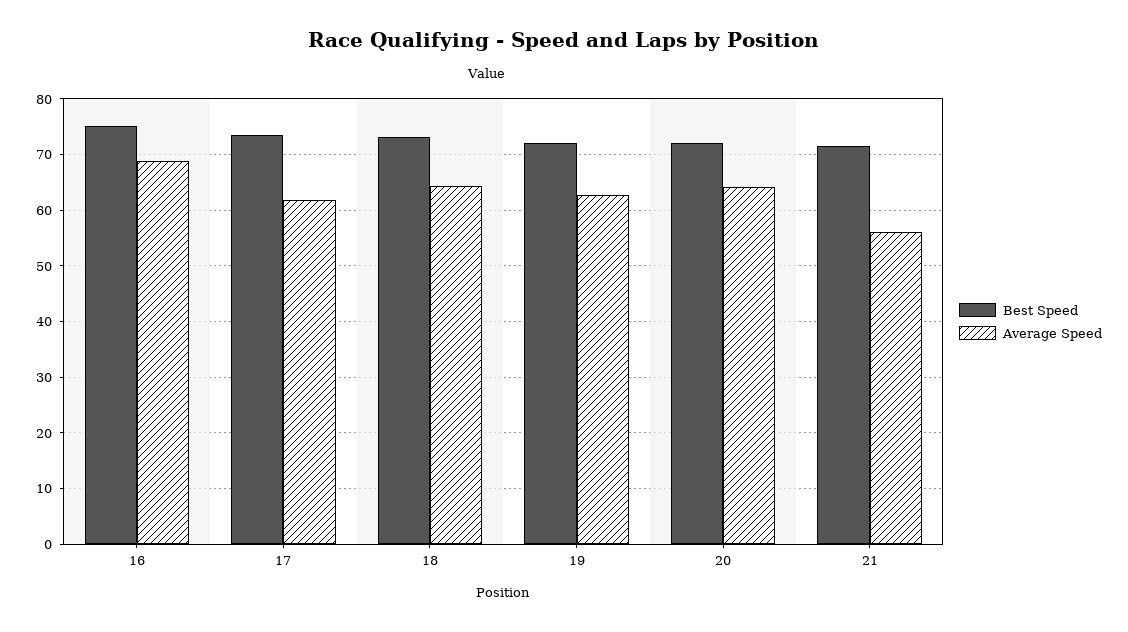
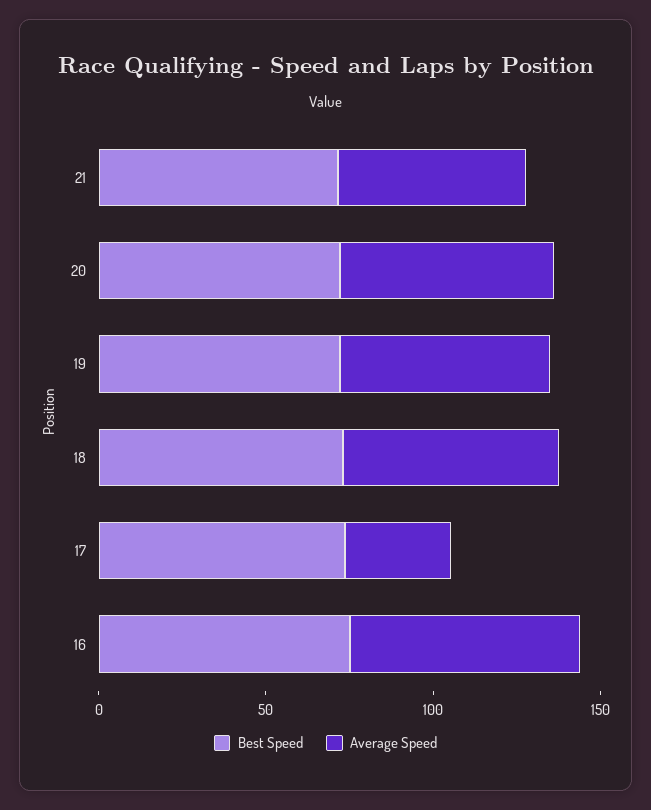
Average Speed, 17: 62 -> 30

